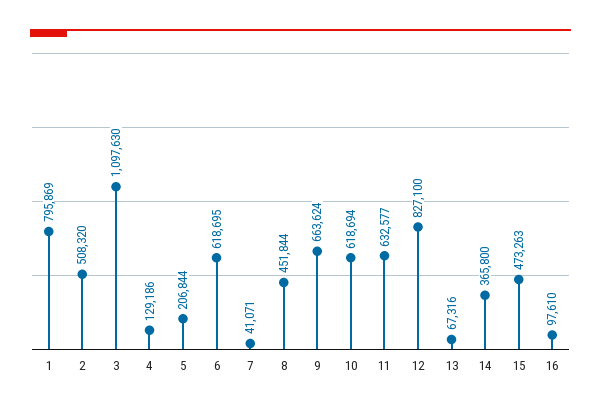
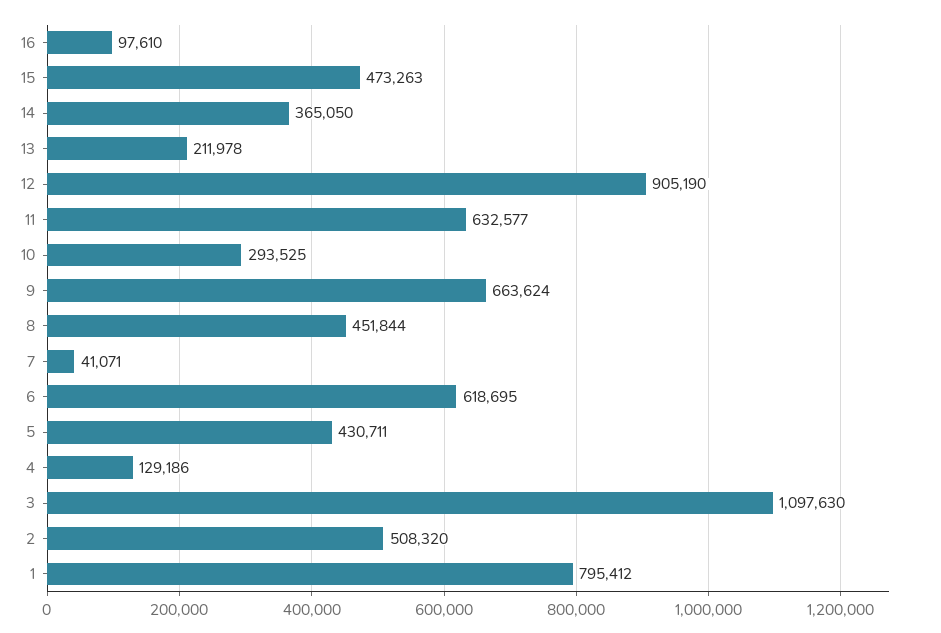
1: 795869 -> 795412
5: 206844 -> 430711
10: 618694 -> 293525
12: 827100 -> 905190
13: 67316 -> 211978
14: 365800 -> 365050

